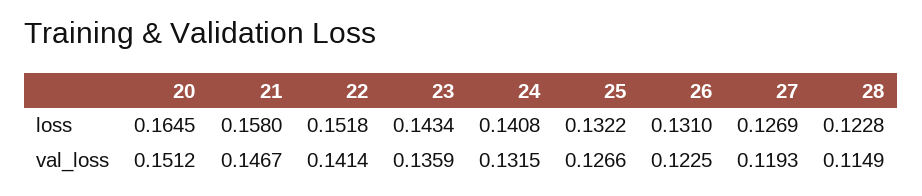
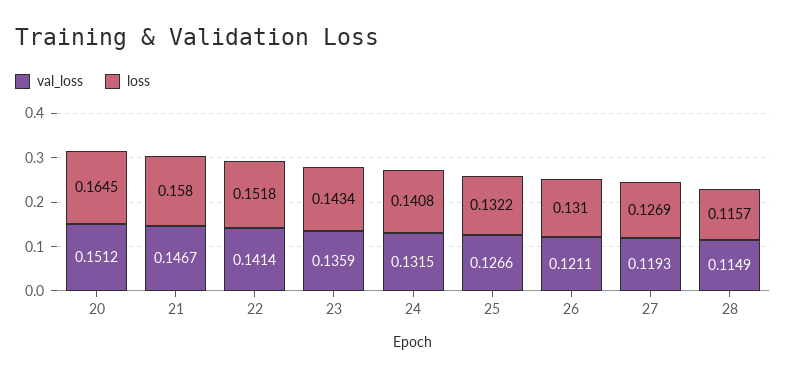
loss, 28: 0.1228 -> 0.1157
val_loss, 26: 0.1225 -> 0.1211

